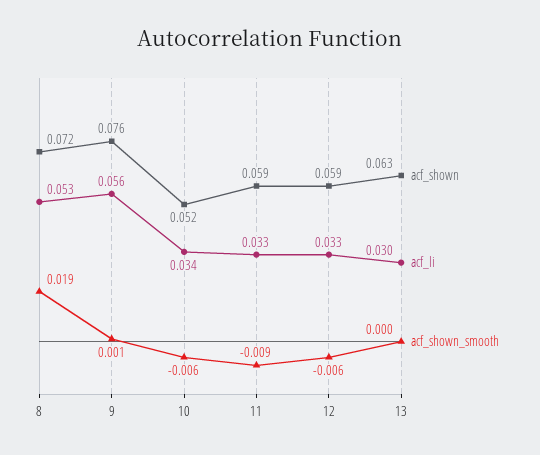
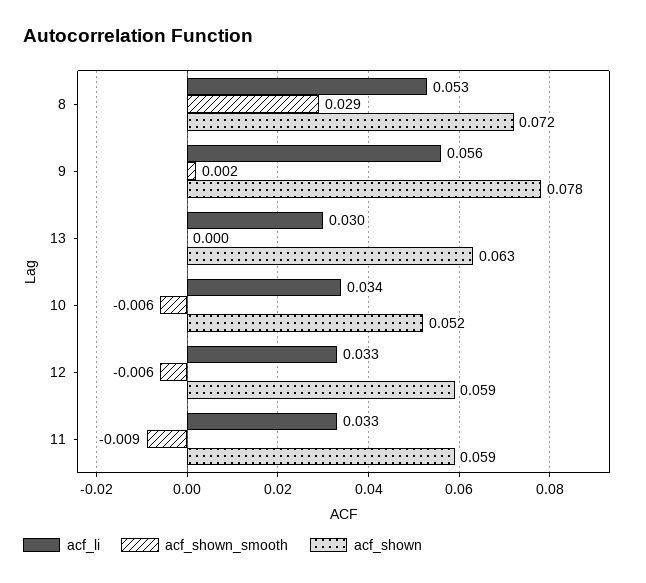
acf_shown_smooth, 8: 0.019 -> 0.029
acf_shown, 9: 0.076 -> 0.078
acf_shown_smooth, 9: 0.001 -> 0.002

